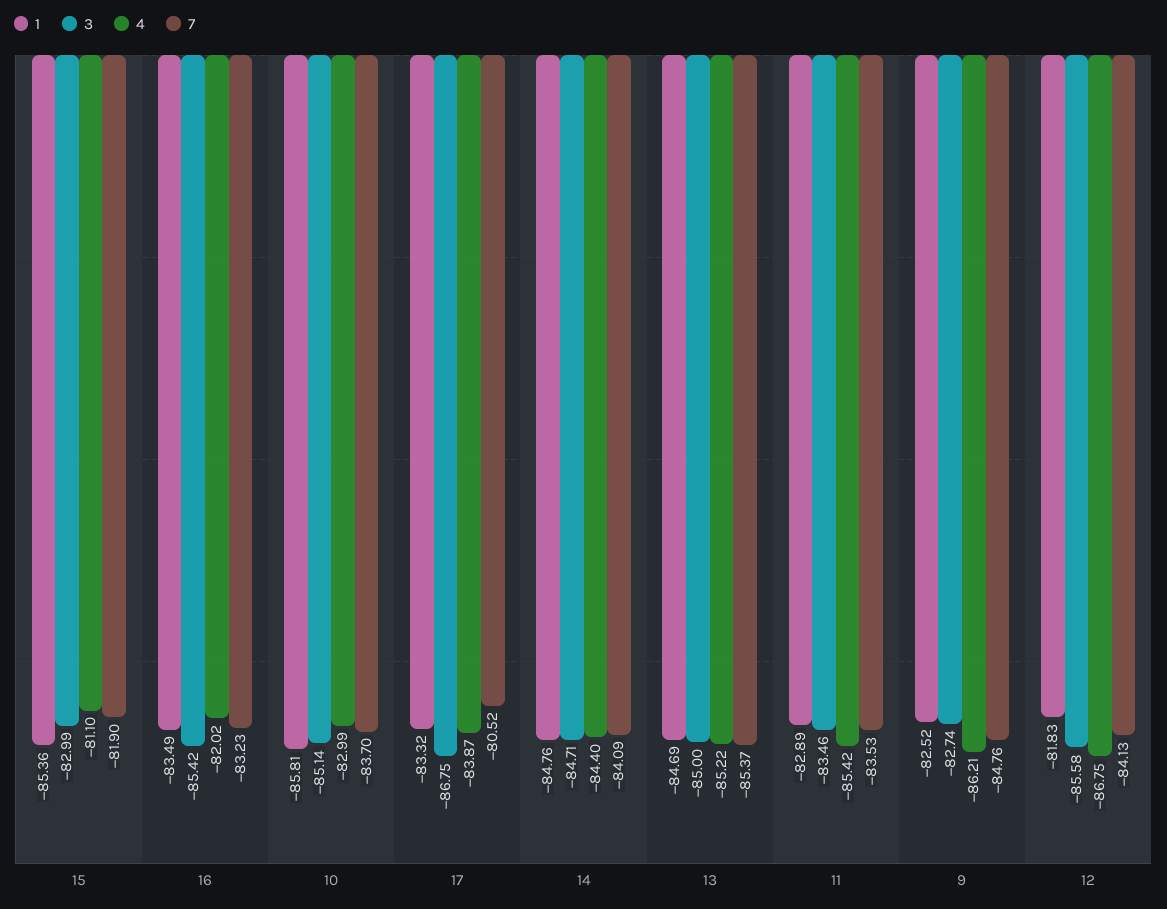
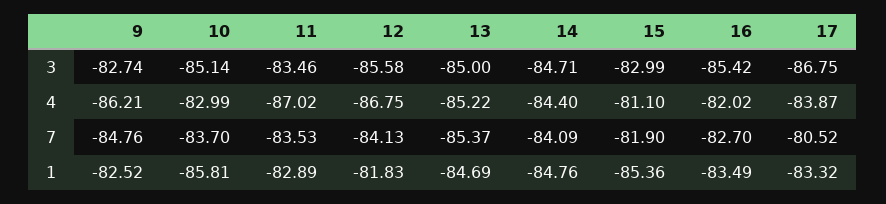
7, 16: -83.23 -> -82.7
4, 11: -85.42 -> -87.02

